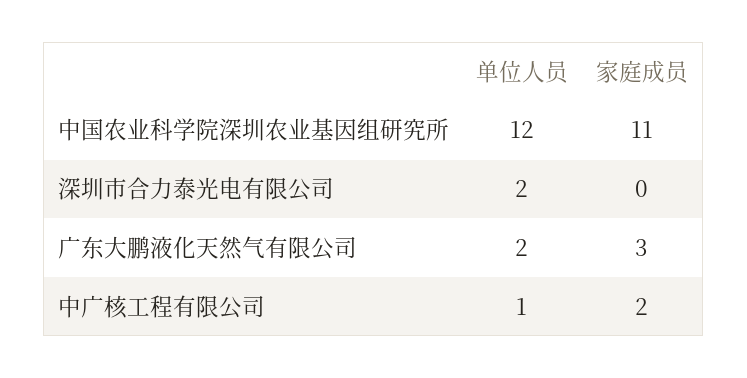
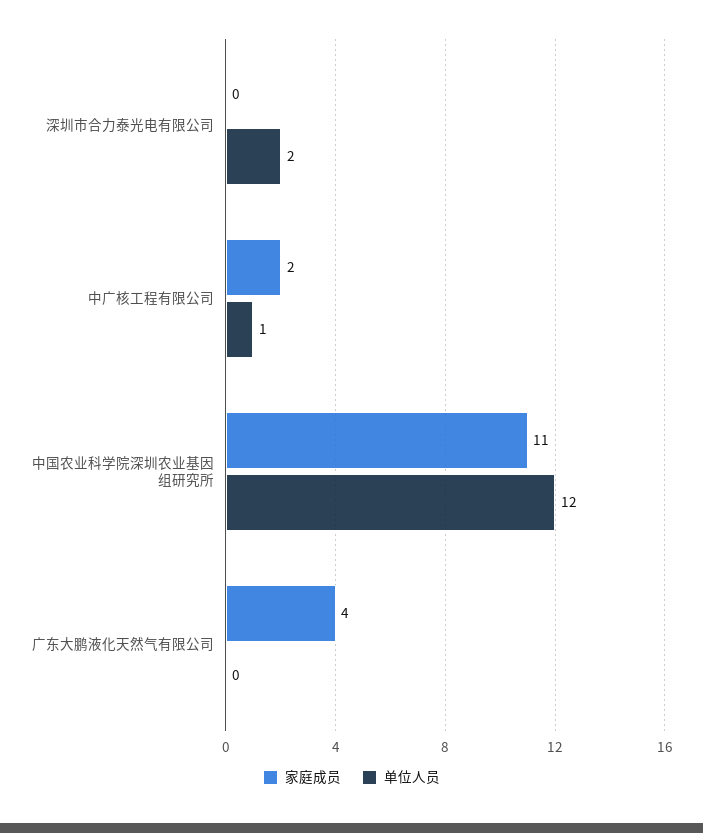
单位人员, 广东大鹏液化天然气有限公司: 2 -> 0
家庭成员, 广东大鹏液化天然气有限公司: 3 -> 4

